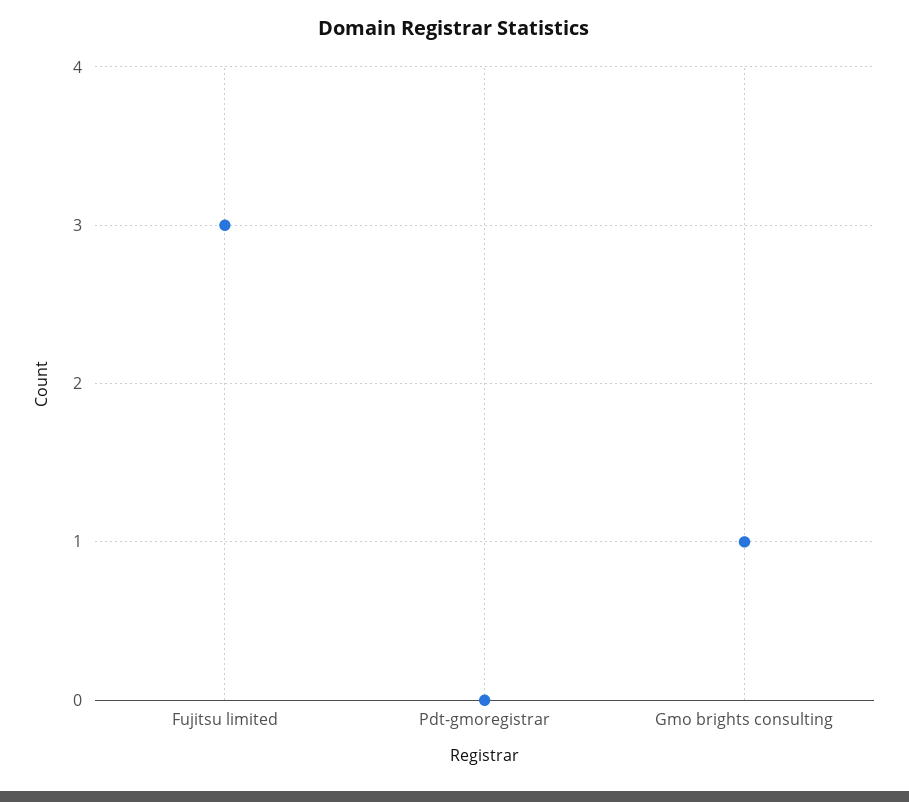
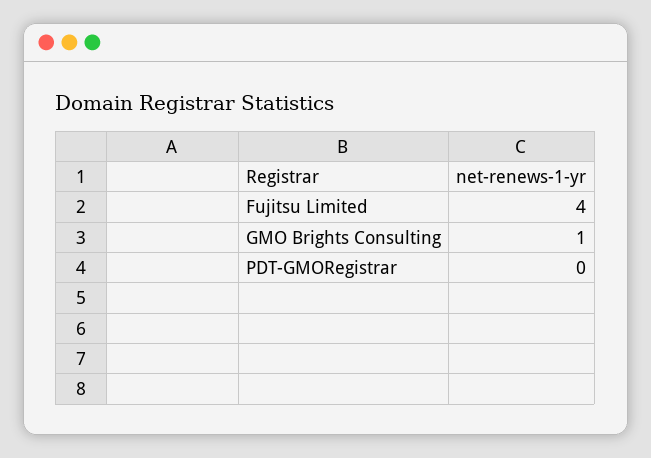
Fujitsu limited: 3 -> 4

